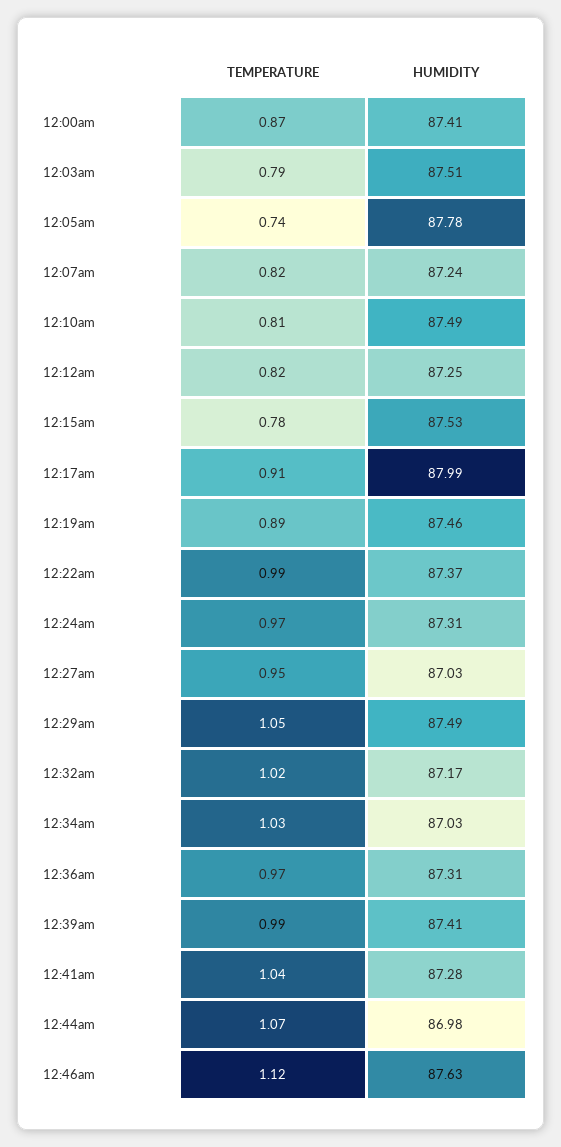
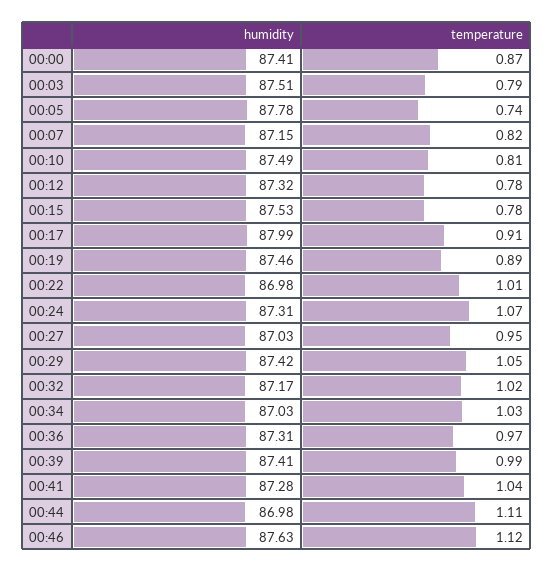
HUMIDITY, 12:07am: 87.24 -> 87.15
TEMPERATURE, 12:12am: 0.82 -> 0.78
HUMIDITY, 12:12am: 87.25 -> 87.32
TEMPERATURE, 12:22am: 0.99 -> 1.01
HUMIDITY, 12:22am: 87.37 -> 86.98
TEMPERATURE, 12:24am: 0.97 -> 1.07
HUMIDITY, 12:29am: 87.49 -> 87.42
TEMPERATURE, 12:44am: 1.07 -> 1.11

